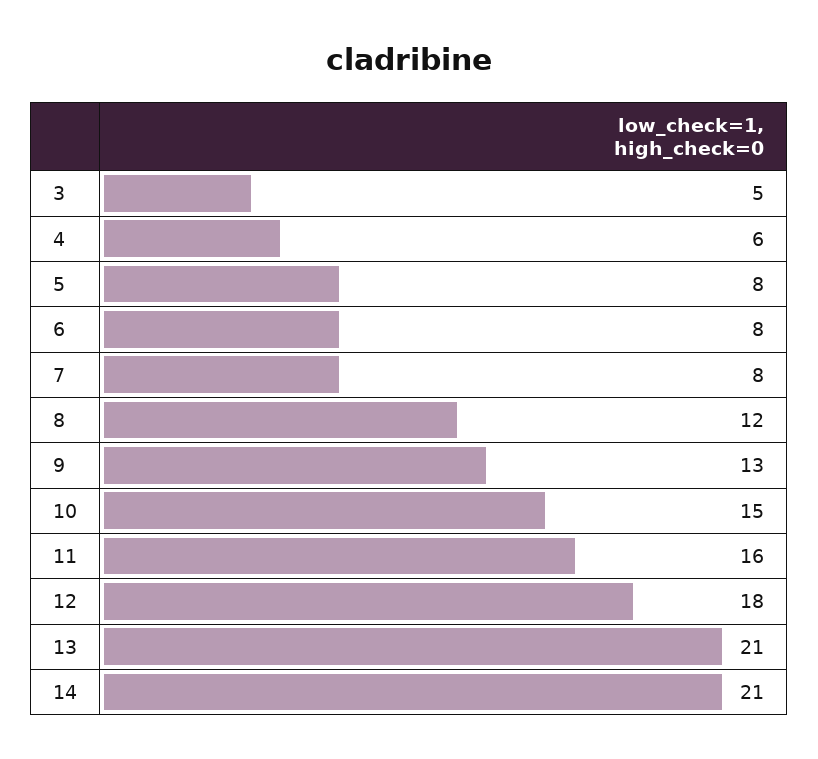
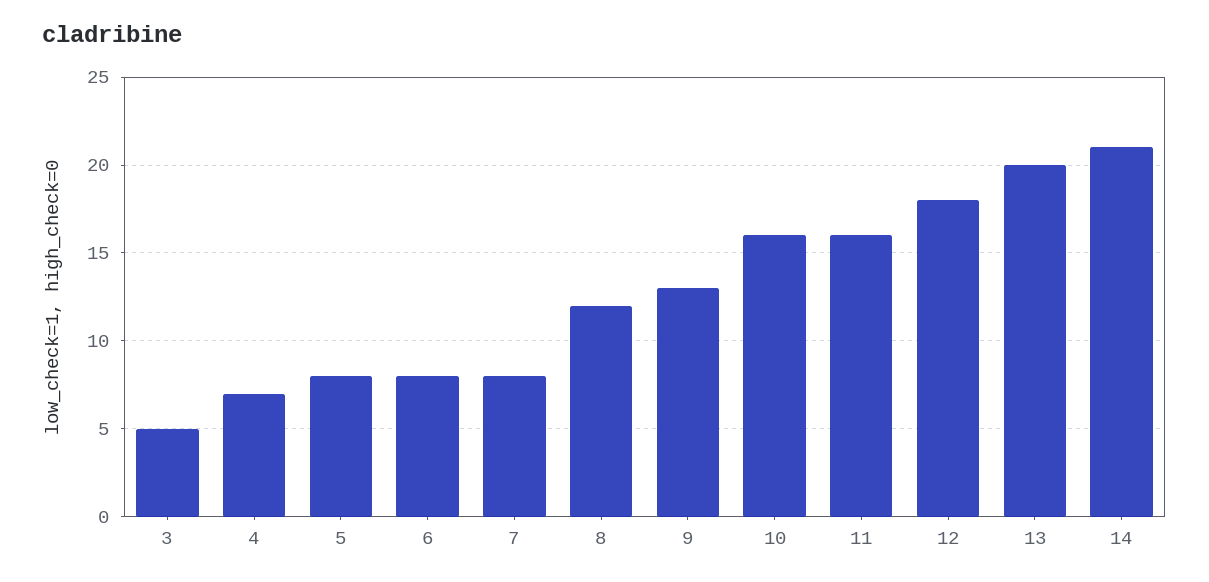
4: 6 -> 7
10: 15 -> 16
13: 21 -> 20

